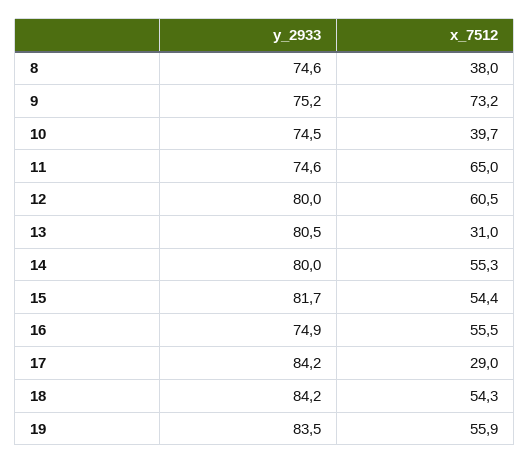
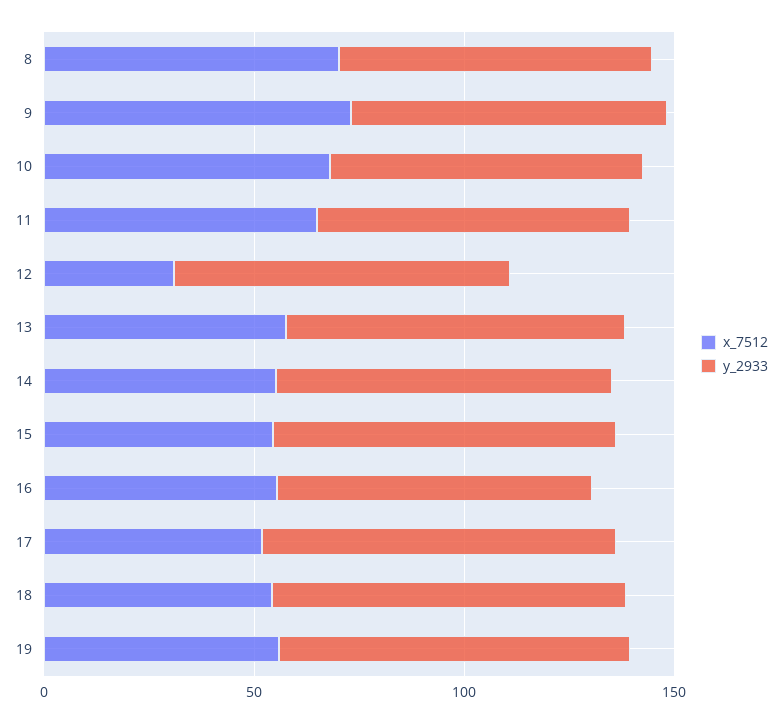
x_7512, 8: 38 -> 70
x_7512, 10: 39.7 -> 70
x_7512, 12: 60.5 -> 30
x_7512, 13: 31 -> 60
x_7512, 17: 29 -> 50

